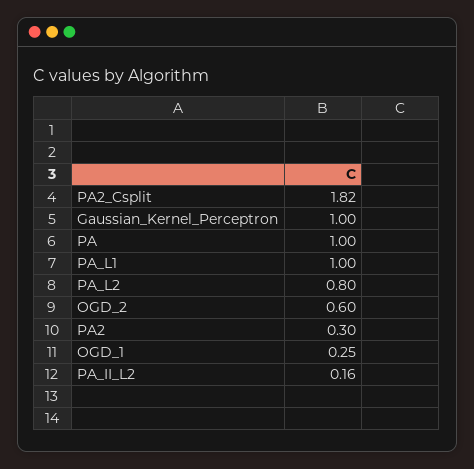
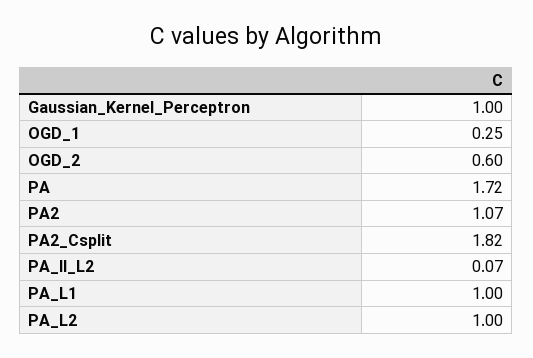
PA: 1 -> 1.72
PA_L2: 0.8 -> 1
PA2: 0.3 -> 1.07
PA_II_L2: 0.16 -> 0.07

